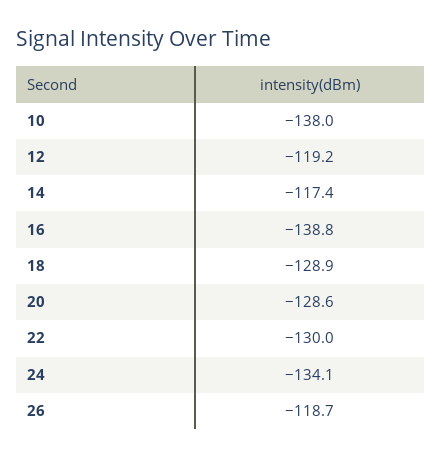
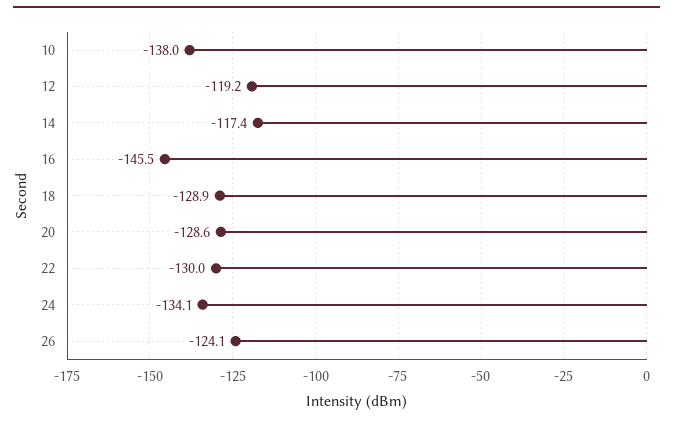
16: -138.8 -> -145.5
26: -118.7 -> -124.1

